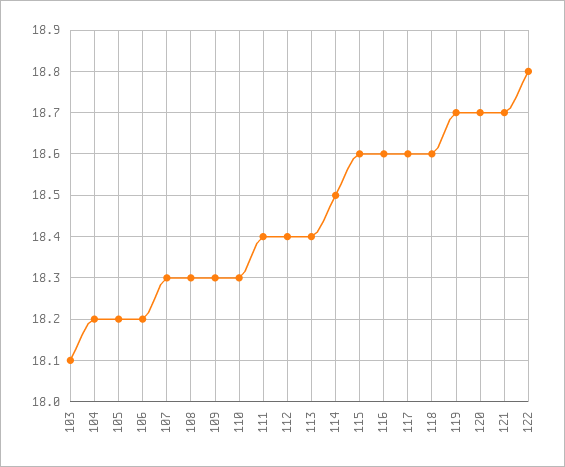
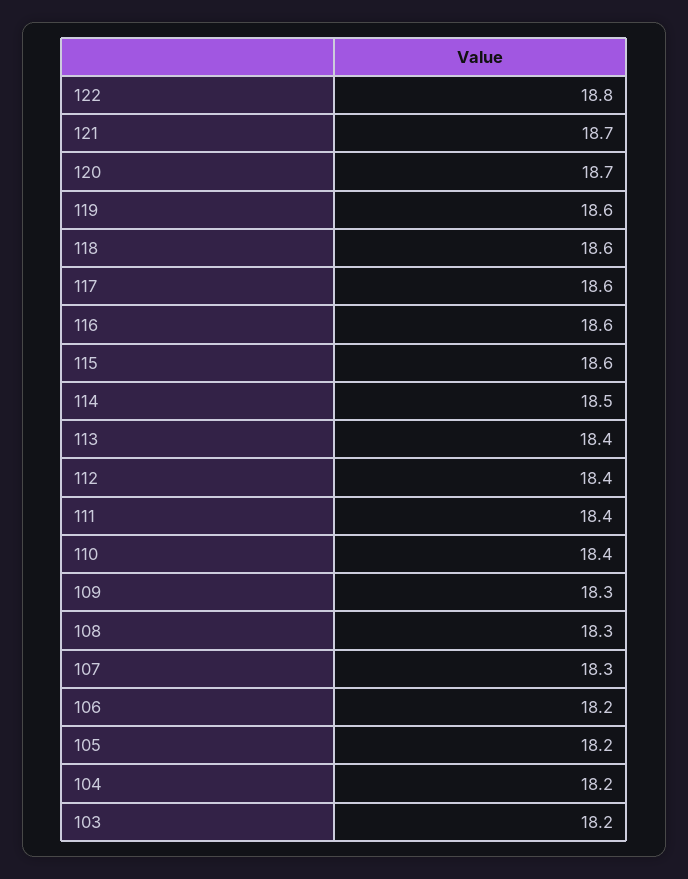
103: 18.1 -> 18.2
110: 18.3 -> 18.4
119: 18.7 -> 18.6

